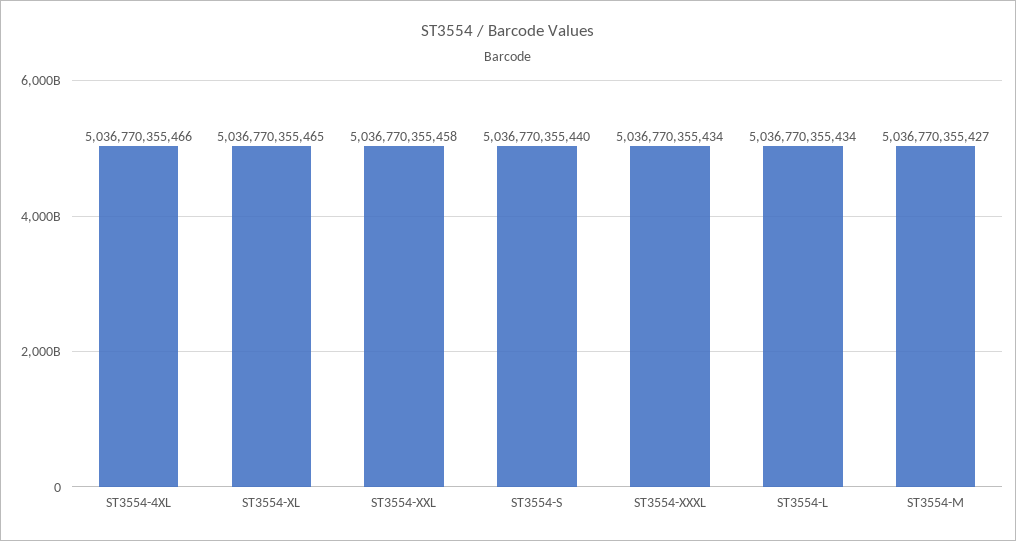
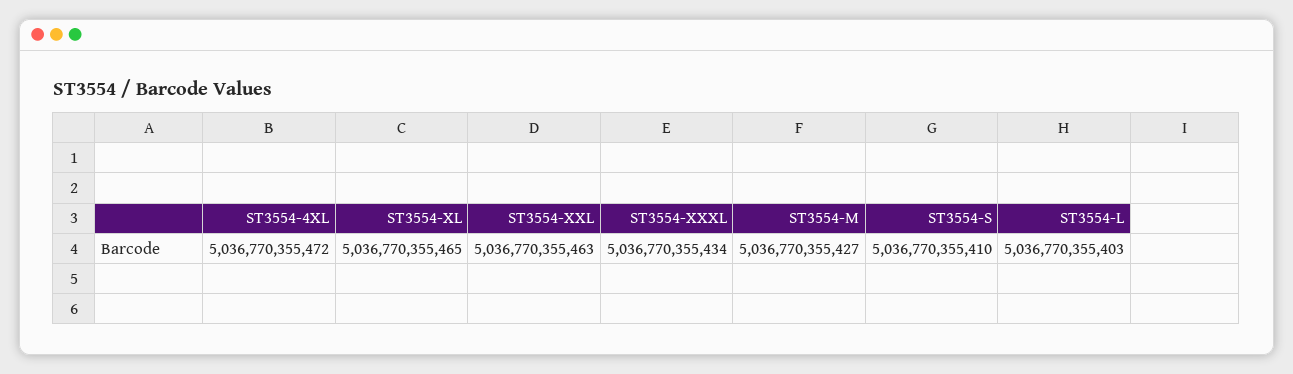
ST3554-4XL: 5036770355466 -> 5036770355472
ST3554-XXL: 5036770355458 -> 5036770355463
ST3554-S: 5036770355440 -> 5036770355410
ST3554-L: 5036770355434 -> 5036770355403

